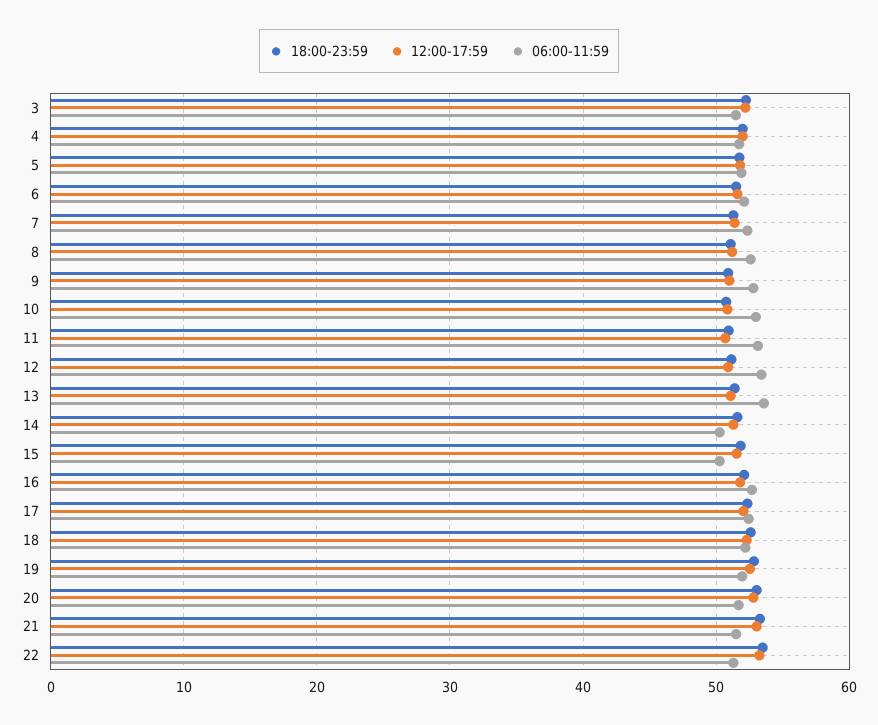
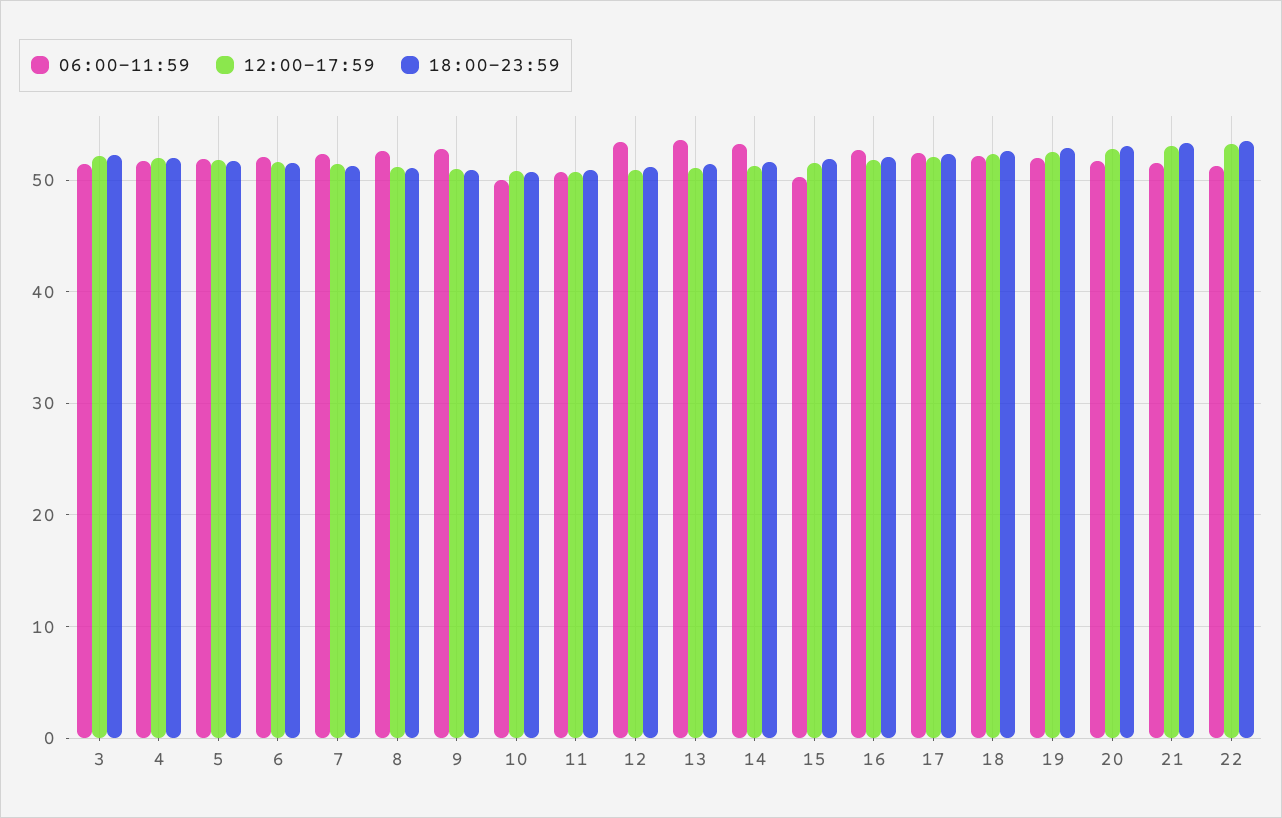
06:00-11:59, 10: 53 -> 50
06:00-11:59, 11: 53 -> 51
06:00-11:59, 14: 50 -> 53

